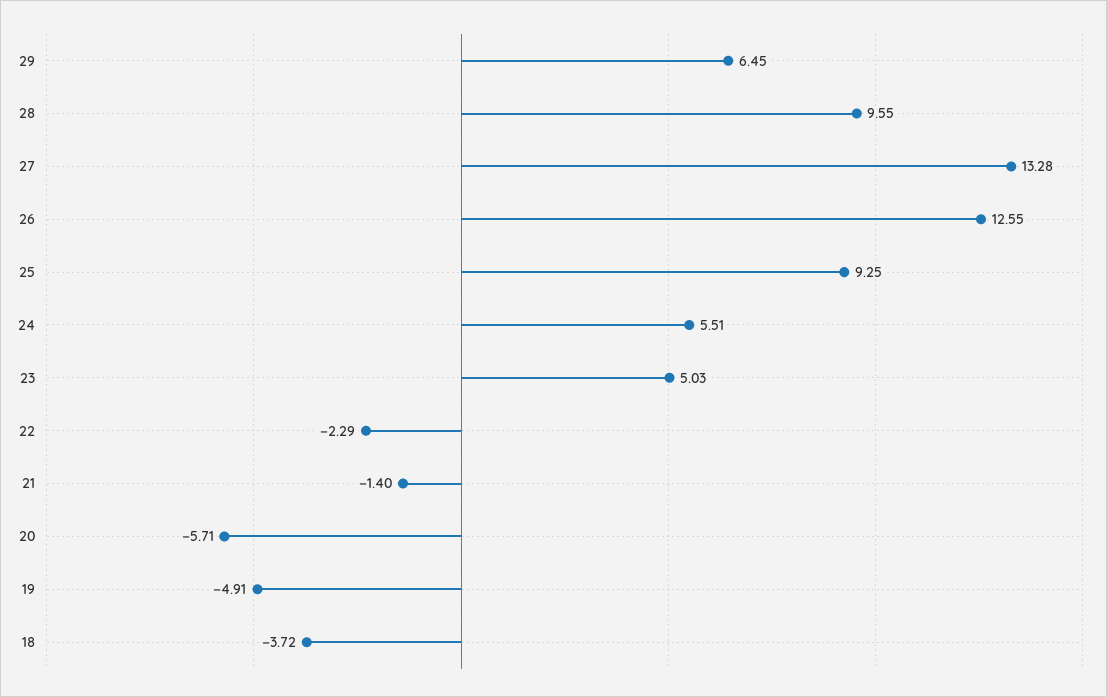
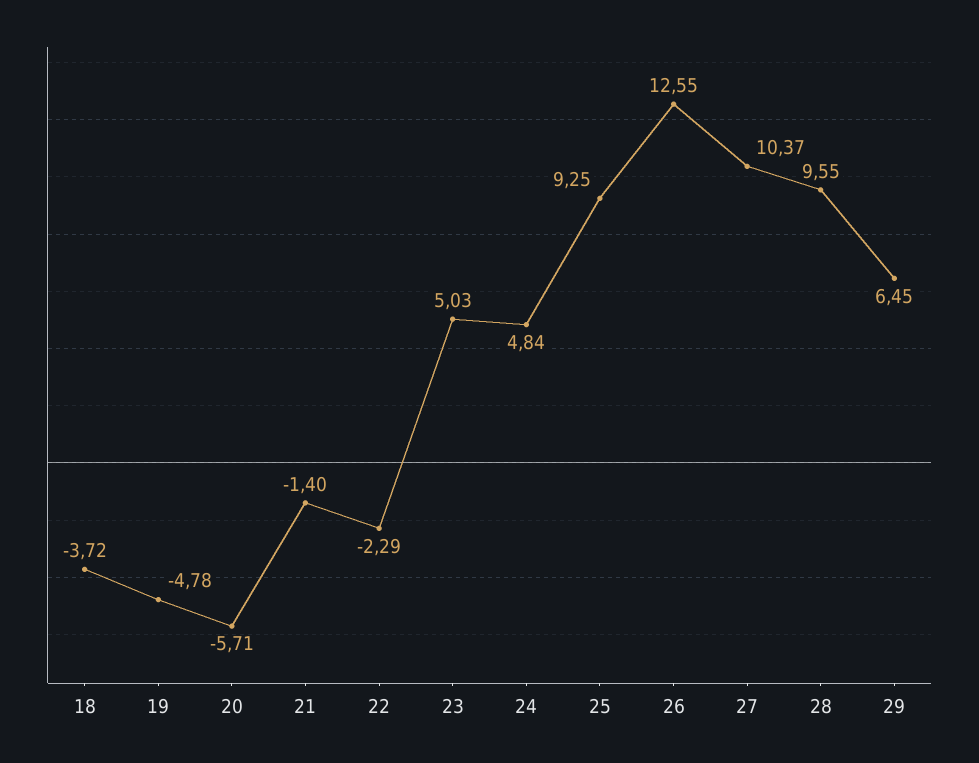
27: 13.28 -> 10.37
24: 5.51 -> 4.84
19: -4.91 -> -4.78

